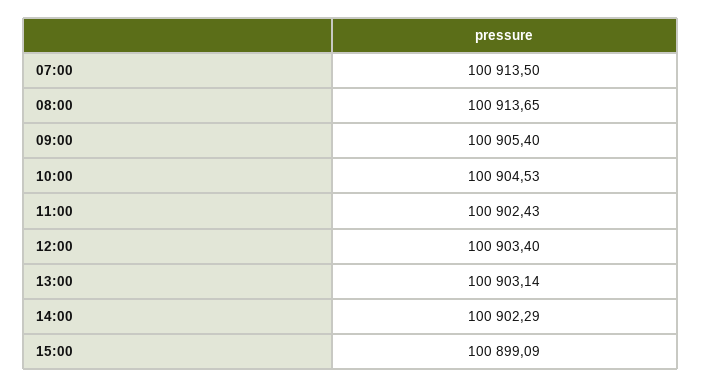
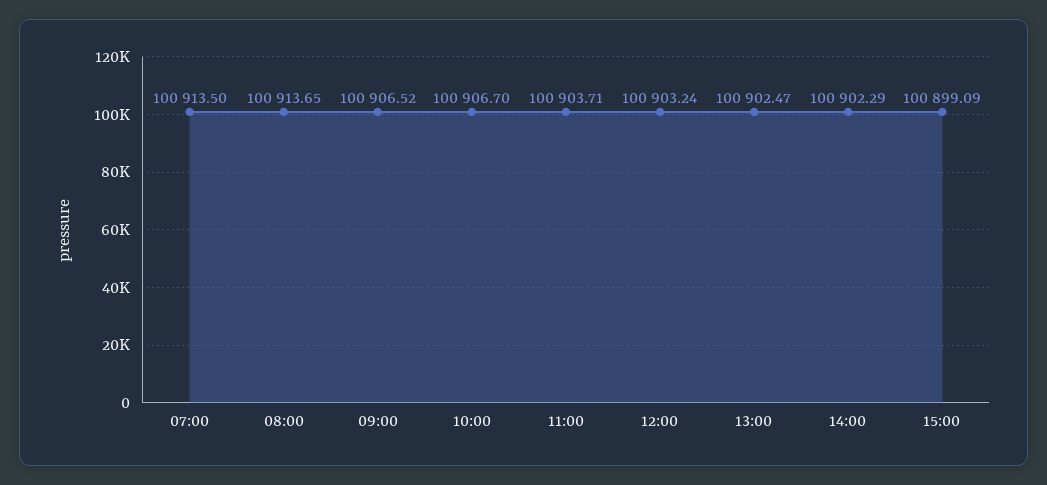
09:00: 100905.4 -> 100906.52
10:00: 100904.53 -> 100906.7
11:00: 100902.43 -> 100903.71
12:00: 100903.4 -> 100903.24
13:00: 100903.14 -> 100902.47

